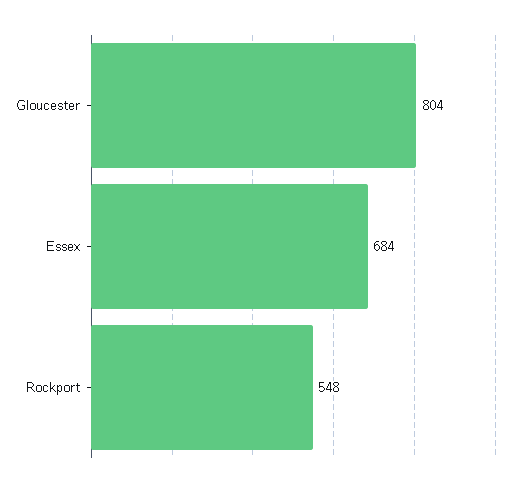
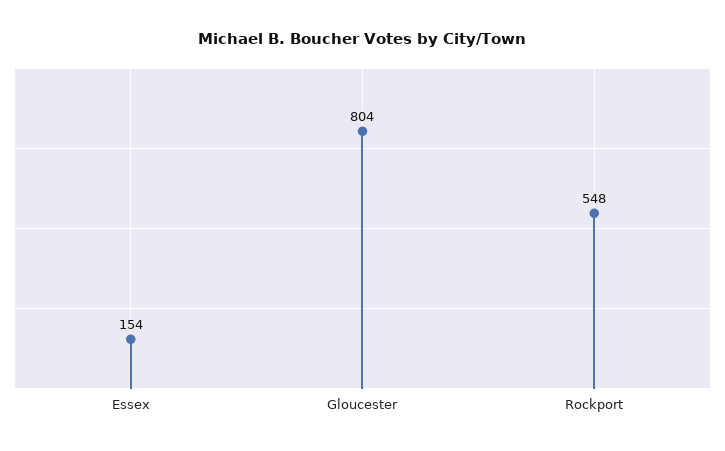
Essex: 684 -> 154

